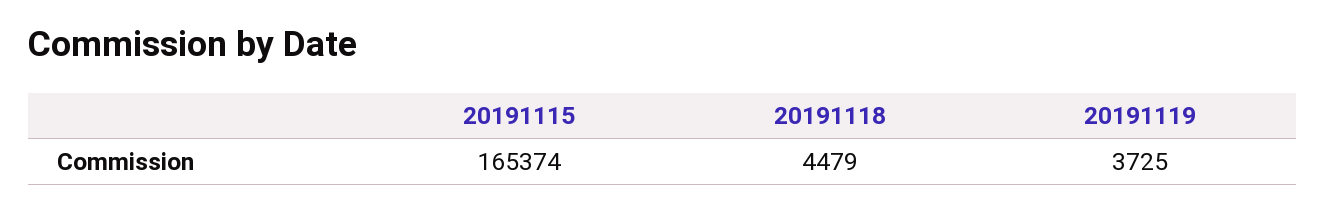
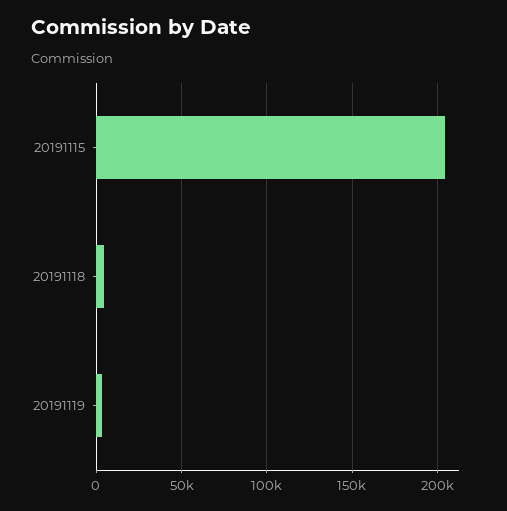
20191115: 165374 -> 205000

